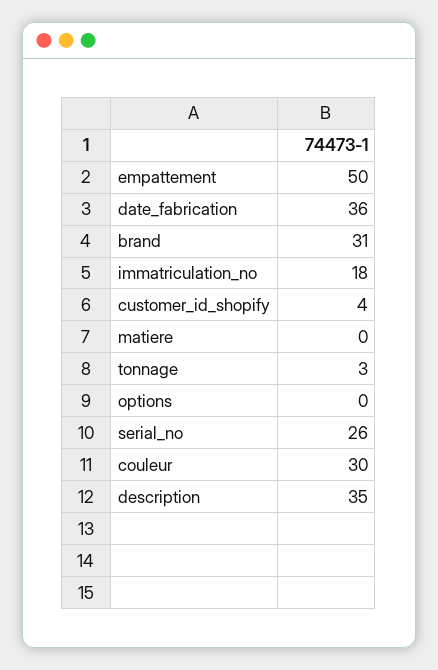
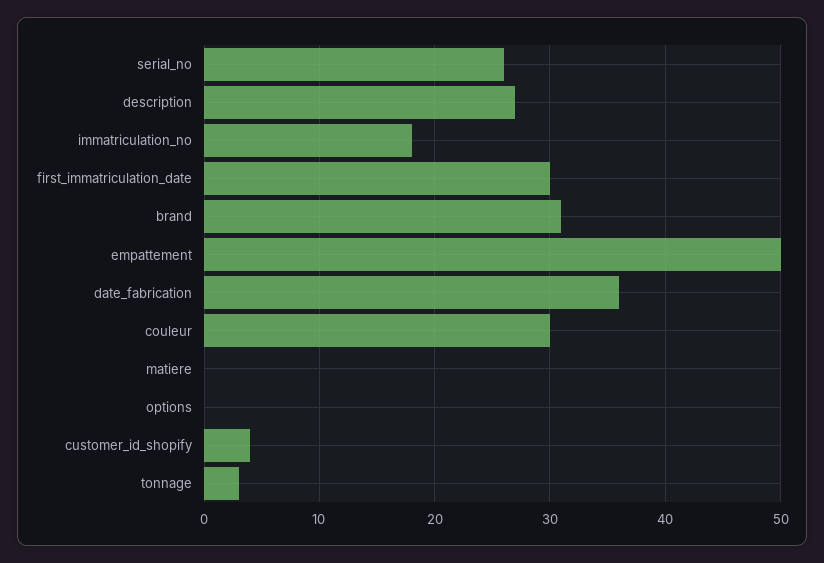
description: 35 -> 27
first_immatriculation_date: none -> 30

